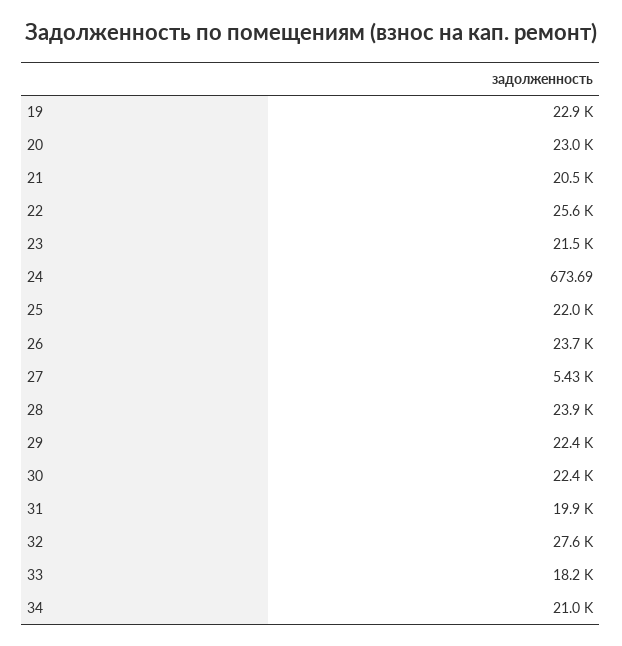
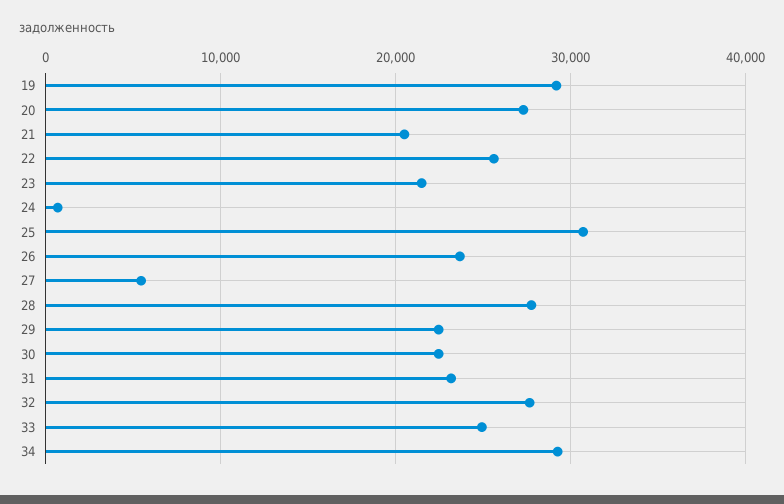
19: 22900 -> 29000
20: 23000 -> 27000
25: 22000 -> 31000
28: 23900 -> 28000
31: 19900 -> 23000
33: 18200 -> 25000
34: 21000 -> 29000

